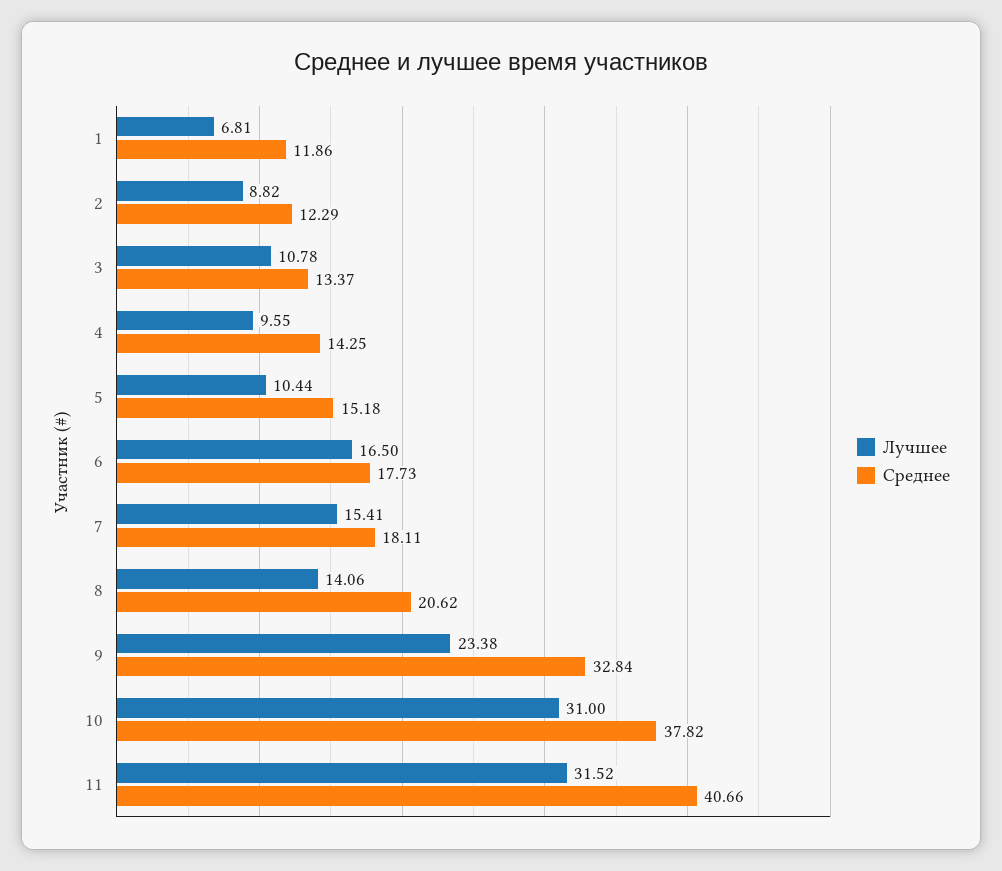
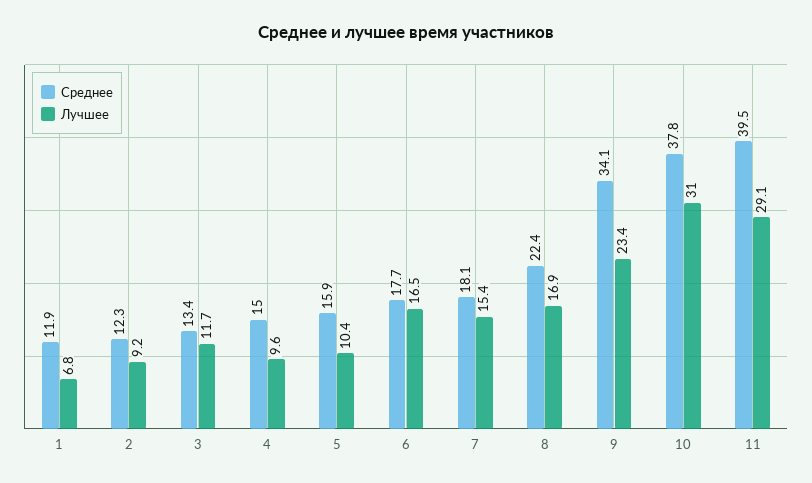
Лучшее, 2: 8.82 -> 9.2
Лучшее, 3: 10.78 -> 11.7
Среднее, 4: 14.25 -> 15
Среднее, 5: 15.18 -> 15.9
Лучшее, 8: 14.06 -> 16.9
Среднее, 8: 20.62 -> 22.4
Среднее, 9: 32.84 -> 34.1
Лучшее, 11: 31.52 -> 29.1
Среднее, 11: 40.66 -> 39.5

